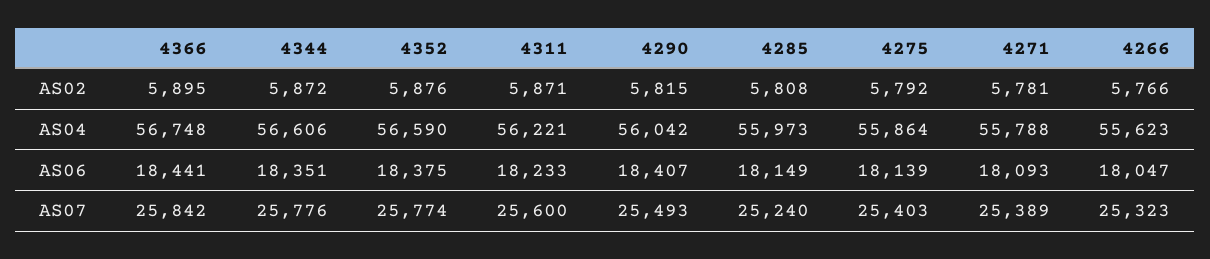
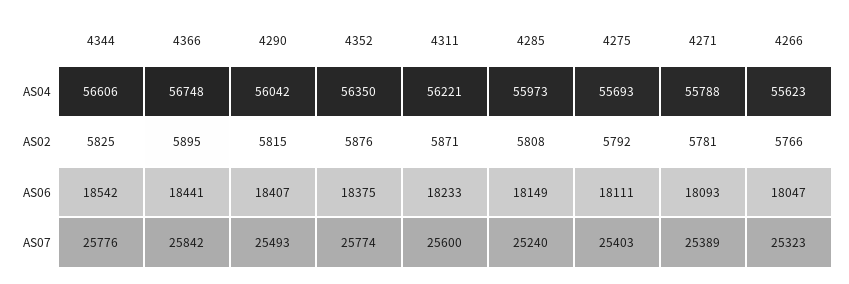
4344, AS02: 5872 -> 5825
4352, AS04: 56590 -> 56350
4275, AS04: 55864 -> 55693
4344, AS06: 18351 -> 18542
4275, AS06: 18139 -> 18111

